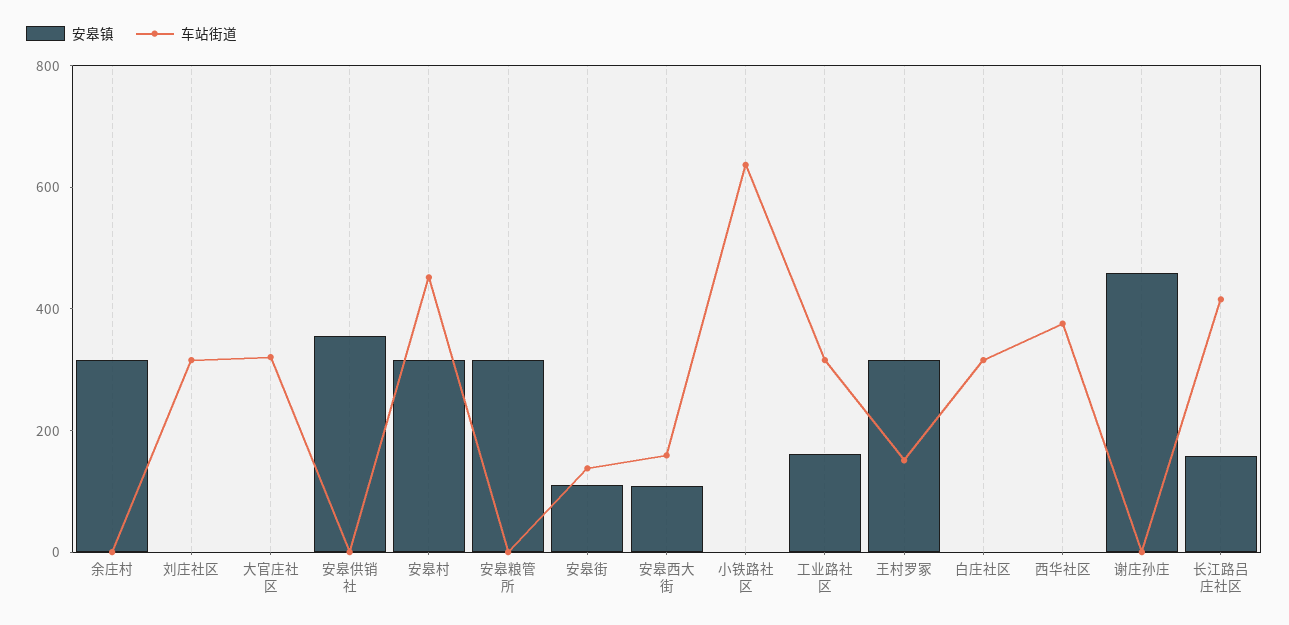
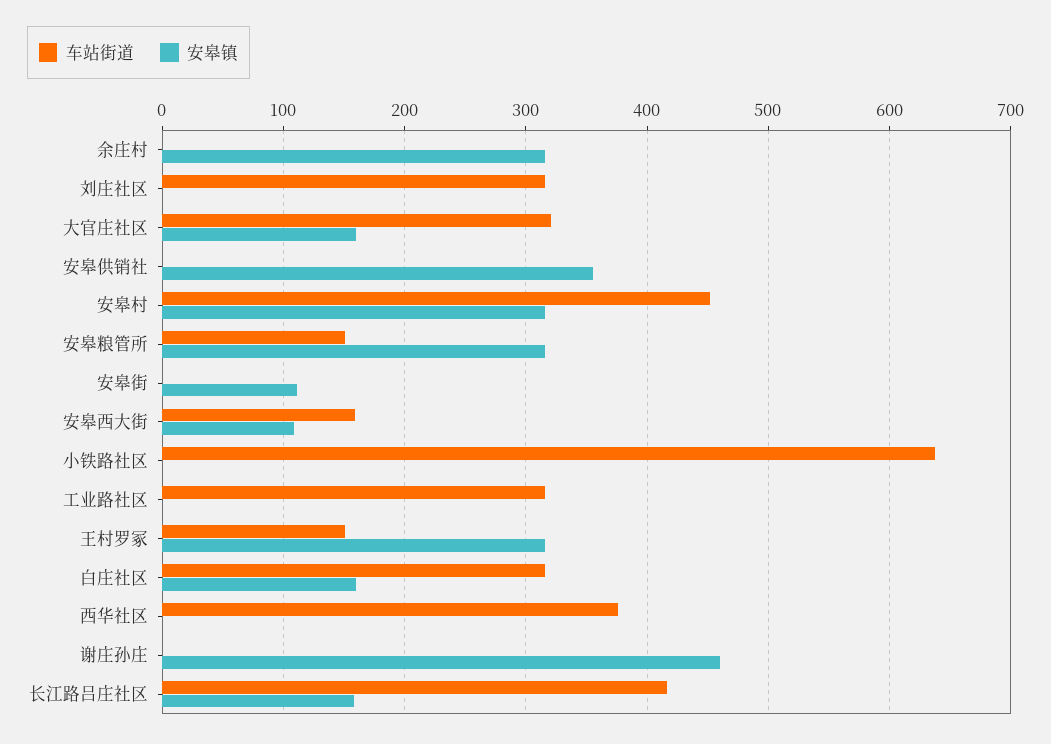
安皋镇, 大官庄社区: 0 -> 160
车站街道, 安皋粮管所: 0 -> 150
车站街道, 安皋街: 150 -> 0
安皋镇, 工业路社区: 150 -> 0
安皋镇, 白庄社区: 0 -> 160

